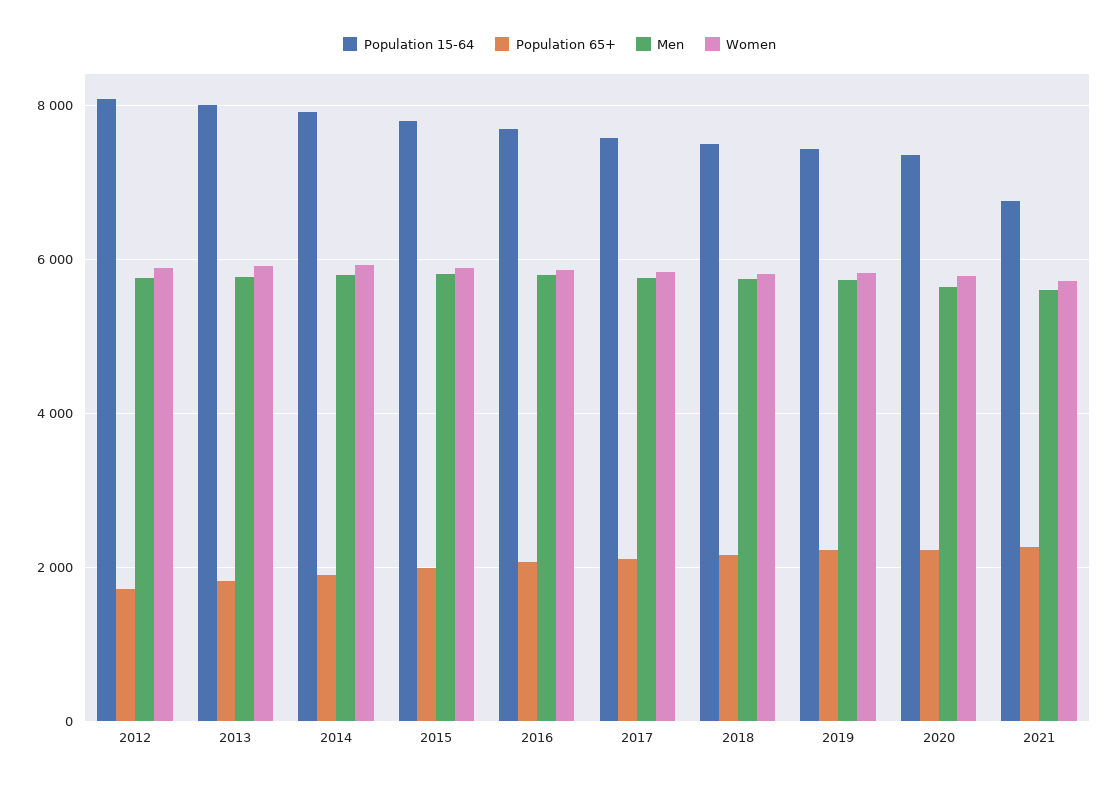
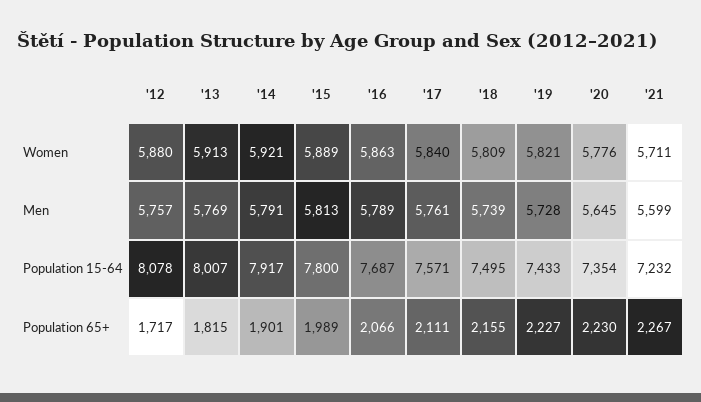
Population 15-64, 2021: 6800 -> 7232

